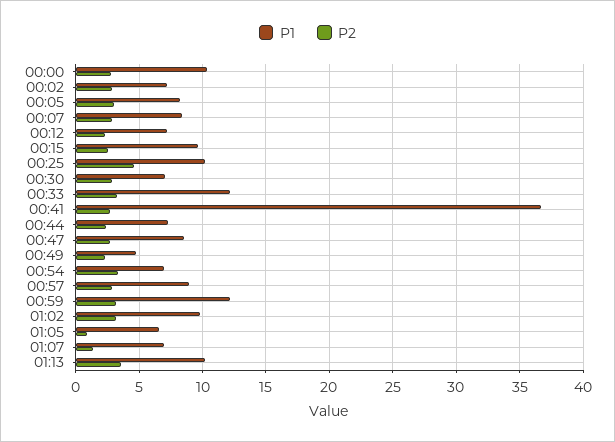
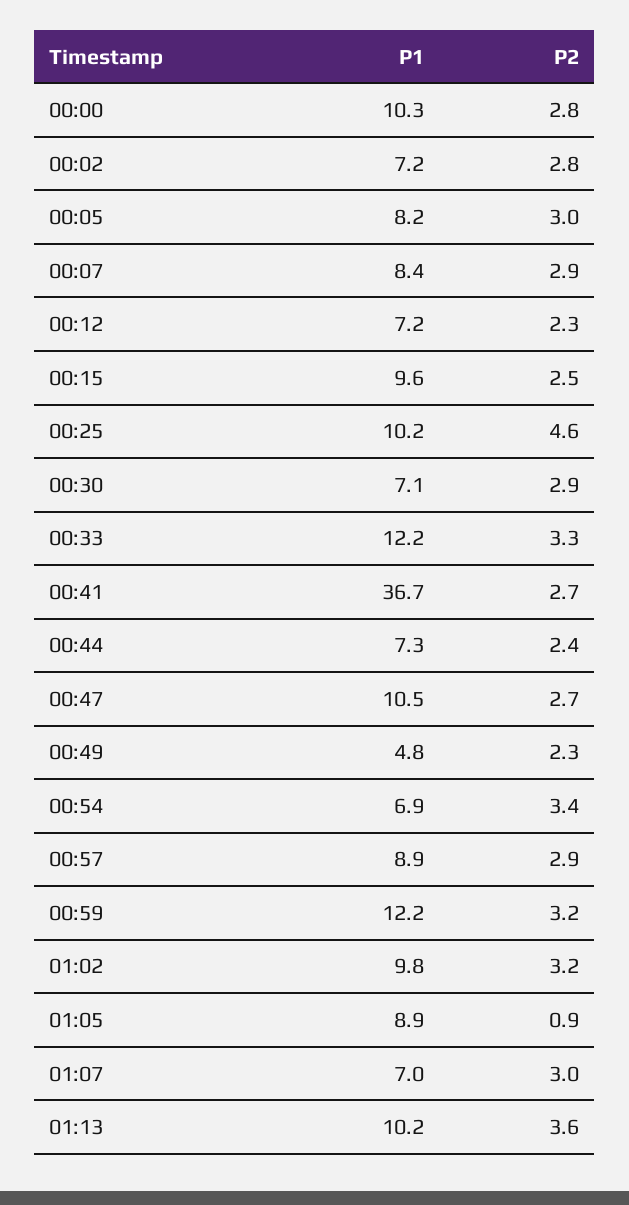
P1, 00:47: 8.5 -> 10.5
P1, 01:05: 6.5 -> 8.9
P2, 01:07: 1.5 -> 3

